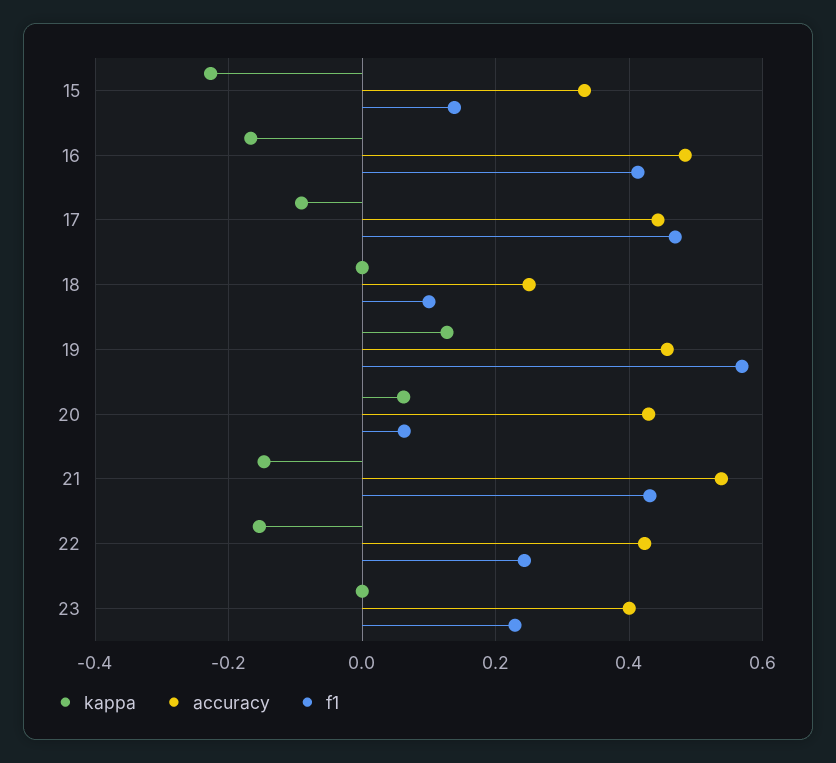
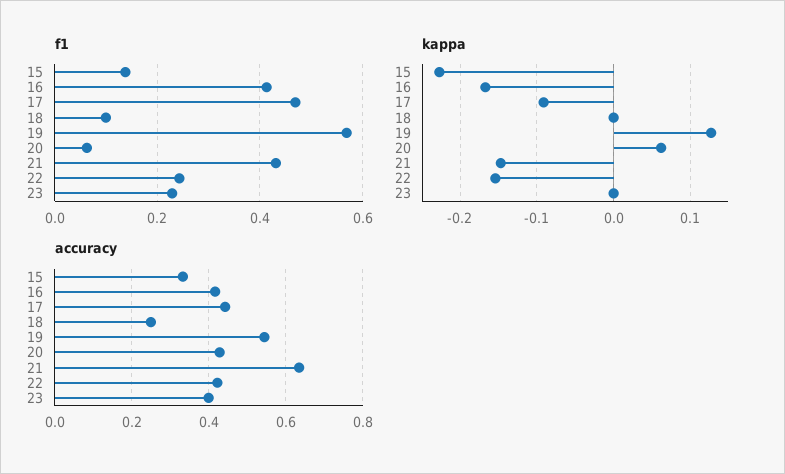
accuracy, 16: 0.48 -> 0.42
accuracy, 19: 0.46 -> 0.54
accuracy, 21: 0.54 -> 0.64

